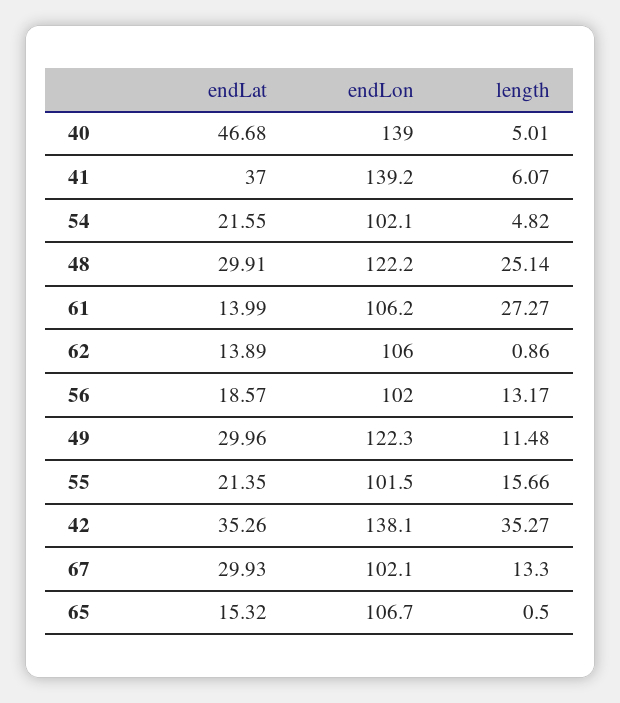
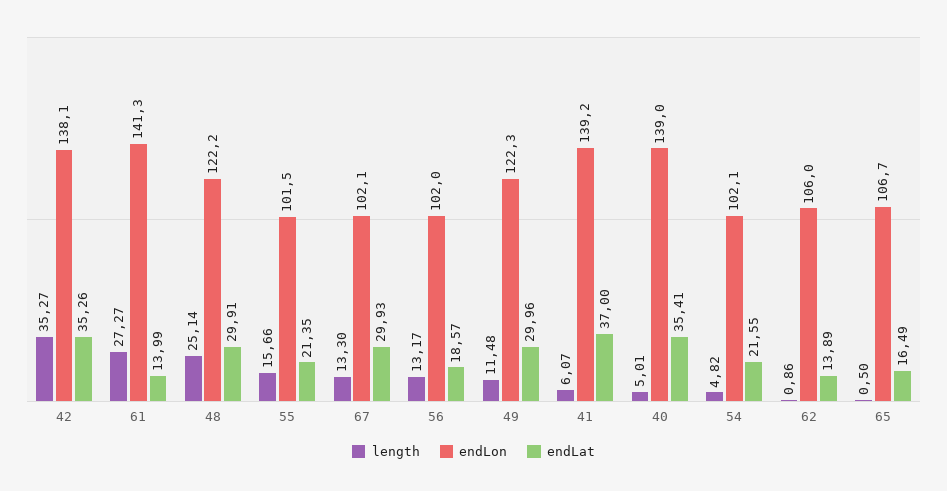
endLat, 40: 46.68 -> 35.41
endLon, 61: 106.2 -> 141.3
endLat, 65: 15.32 -> 16.49

